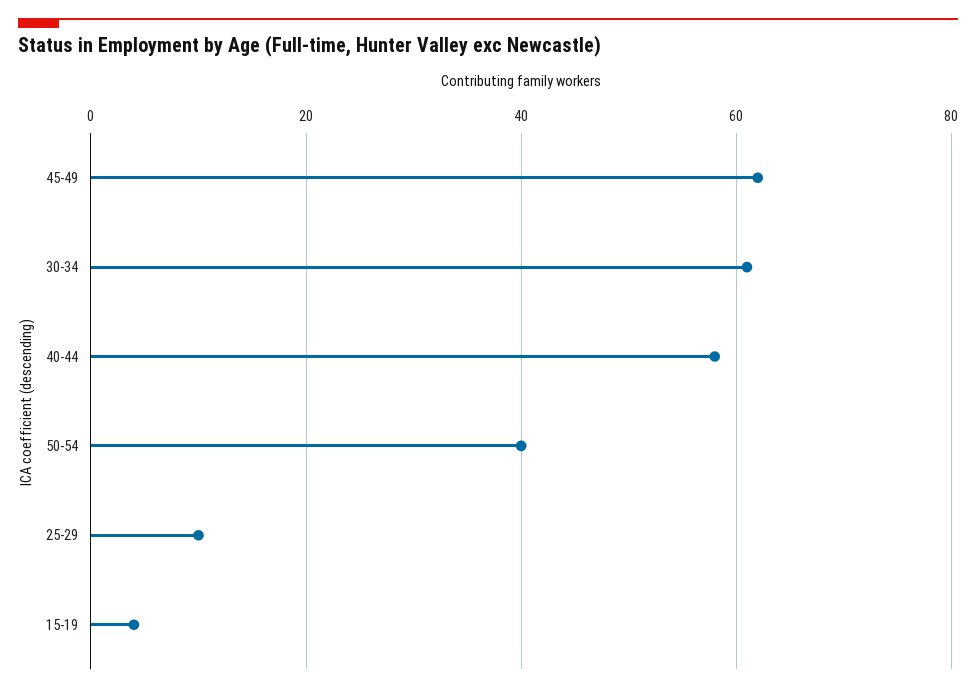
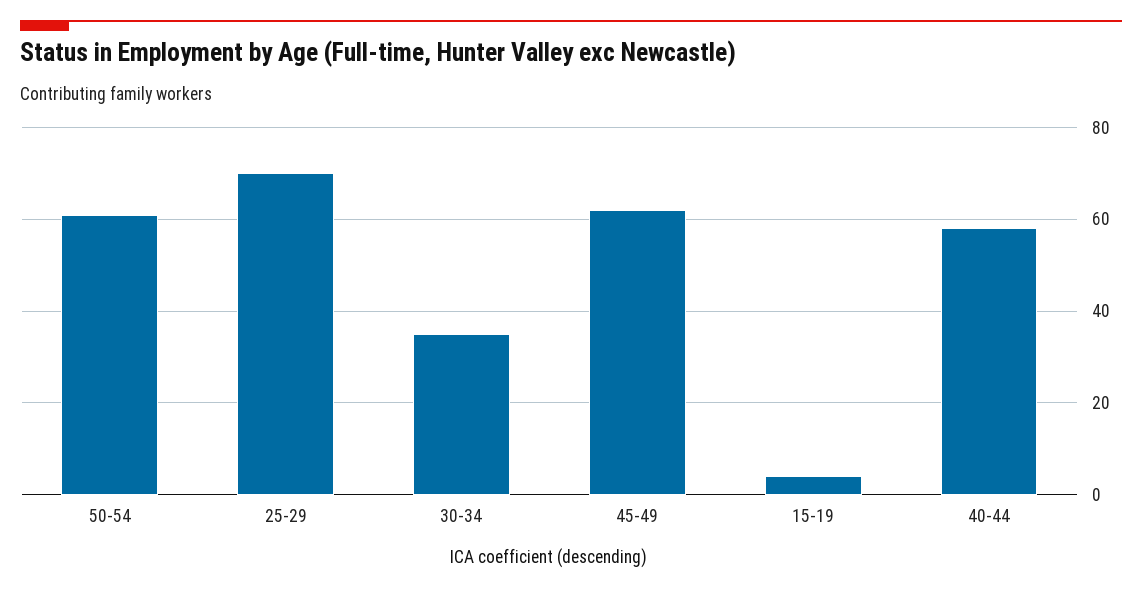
30-34: 60 -> 35
50-54: 40 -> 60
25-29: 10 -> 70

